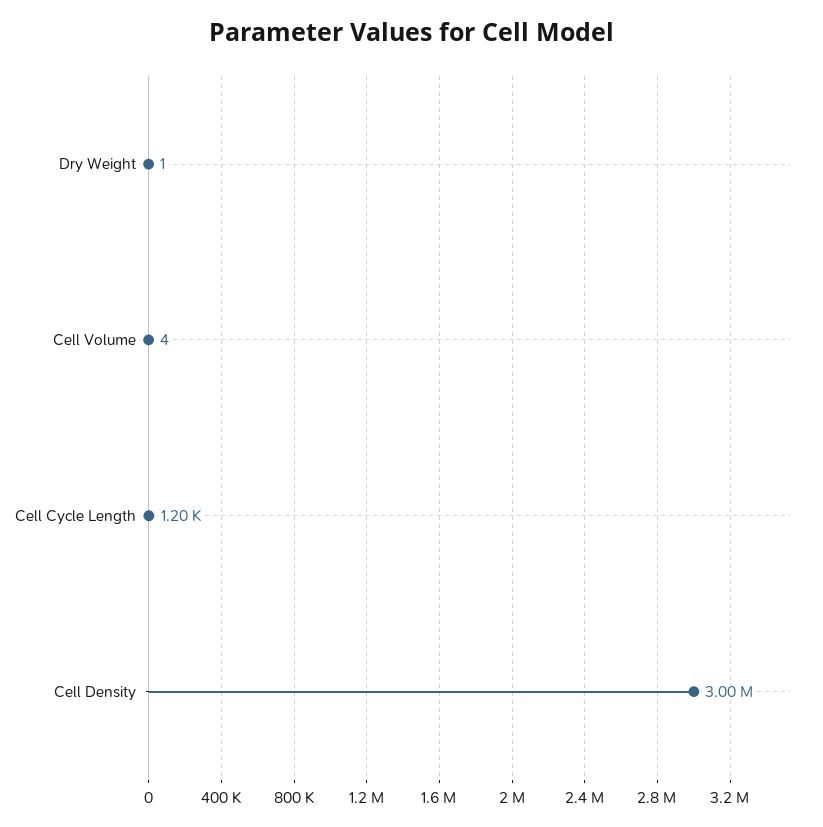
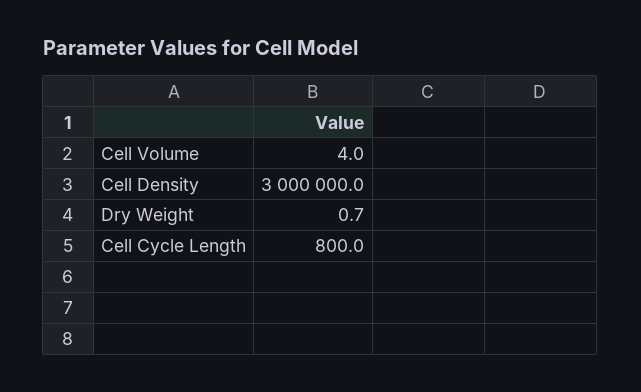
Cell Cycle Length: 1200 -> 800

